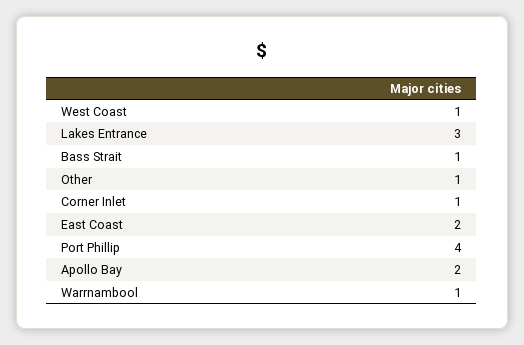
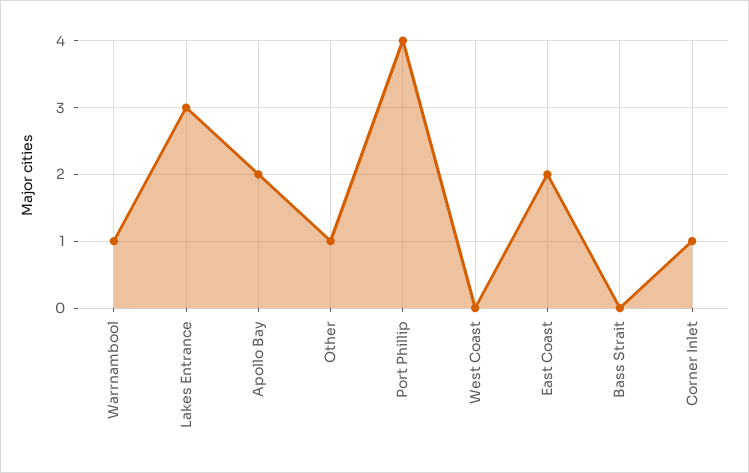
West Coast: 1 -> 0
Bass Strait: 1 -> 0

